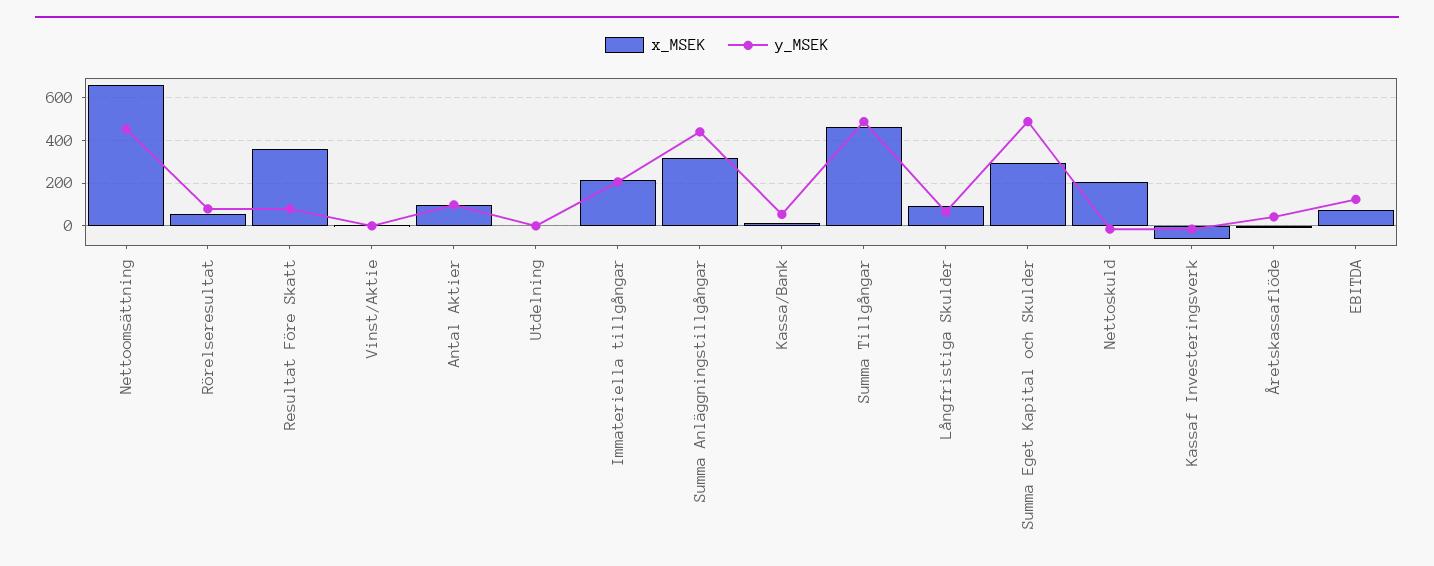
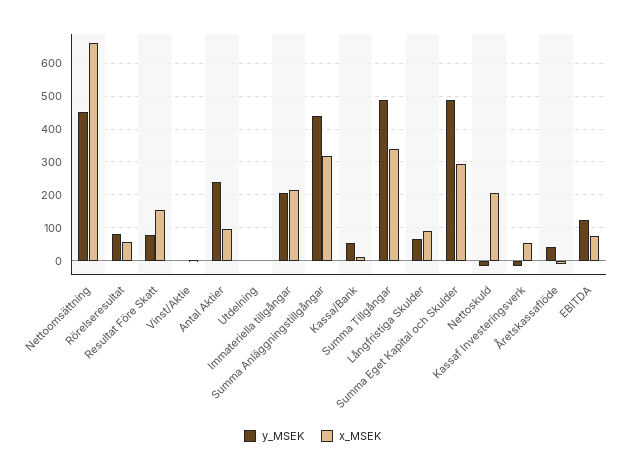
x_MSEK, Resultat Före Skatt: 350 -> 160
y_MSEK, Antal Aktier: 100 -> 240
x_MSEK, Summa Tillgångar: 450 -> 340
x_MSEK, Kassaf Investeringsverk: -50 -> 60

